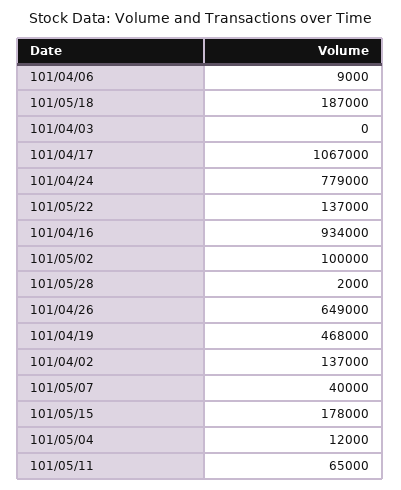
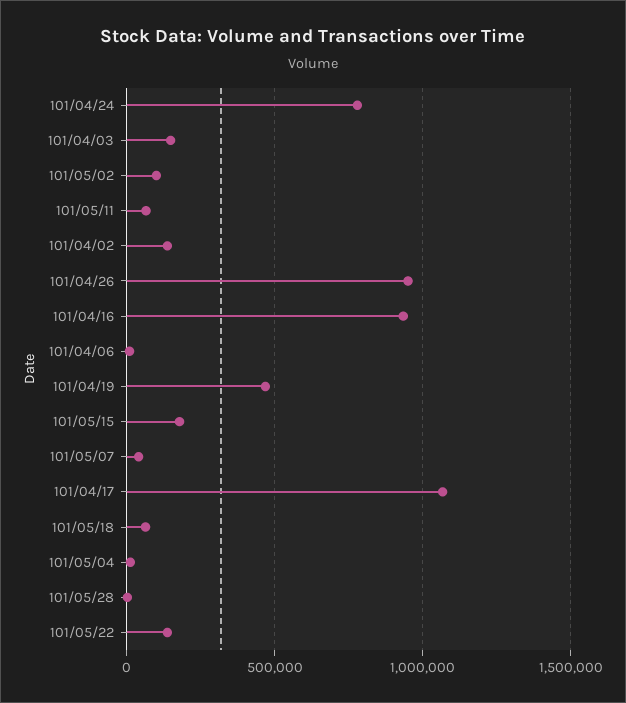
101/05/18: 187000 -> 50000
101/04/03: 0 -> 150000
101/04/26: 649000 -> 950000

